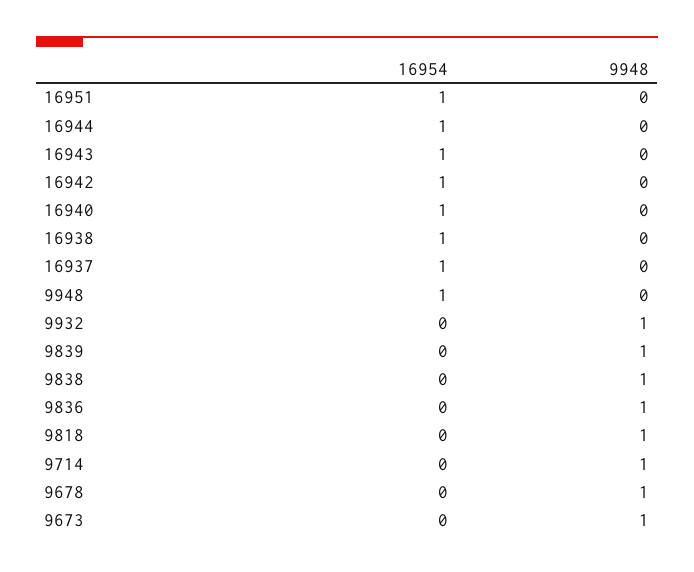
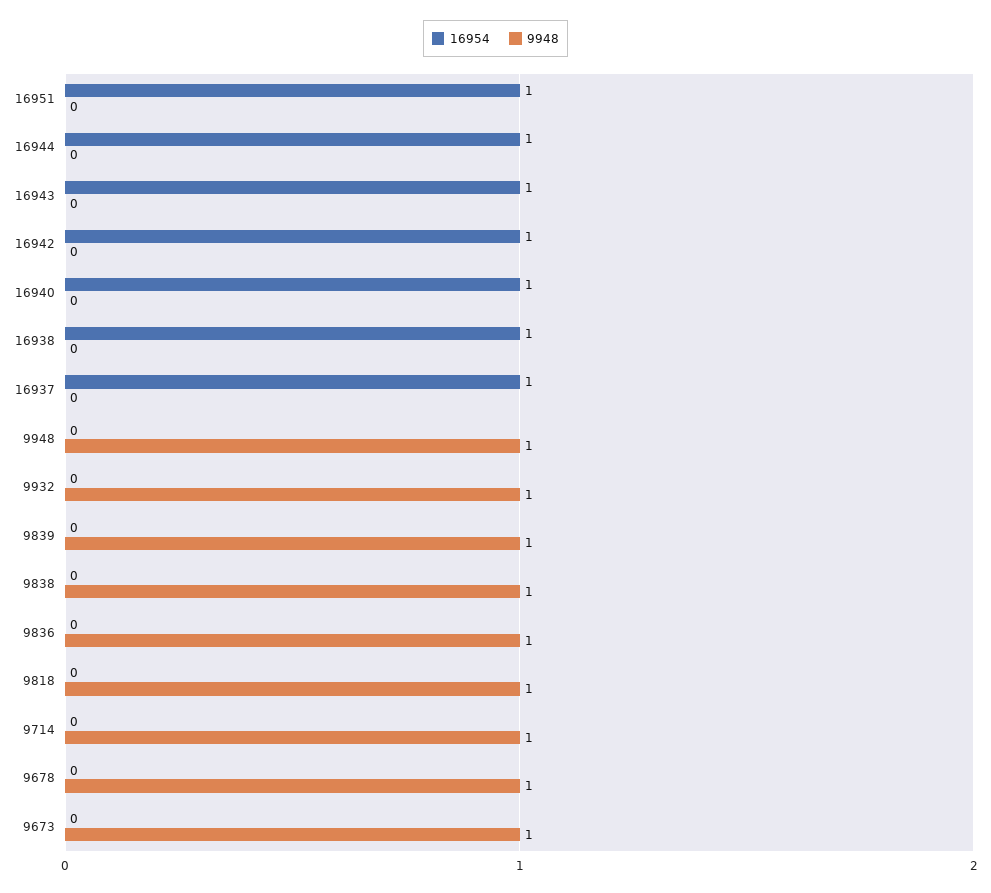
16954, 9948: 1 -> 0
9948, 9948: 0 -> 1

